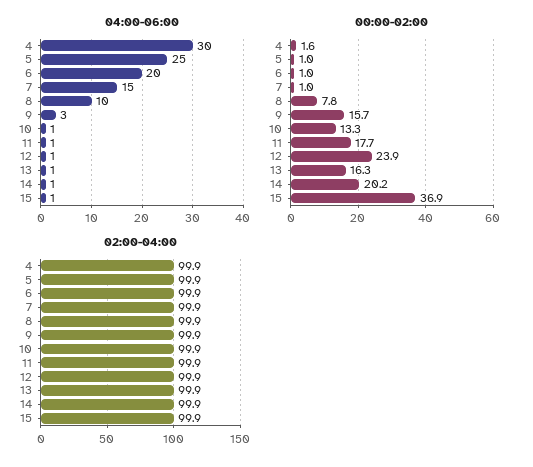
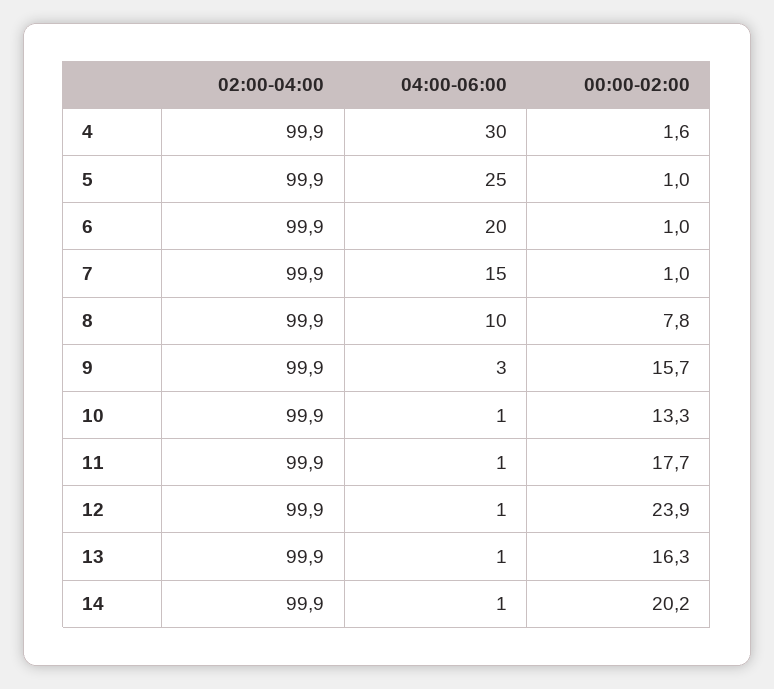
04:00-06:00, 15: 1 -> none
00:00-02:00, 15: 36.9 -> none
02:00-04:00, 15: 99.9 -> none

